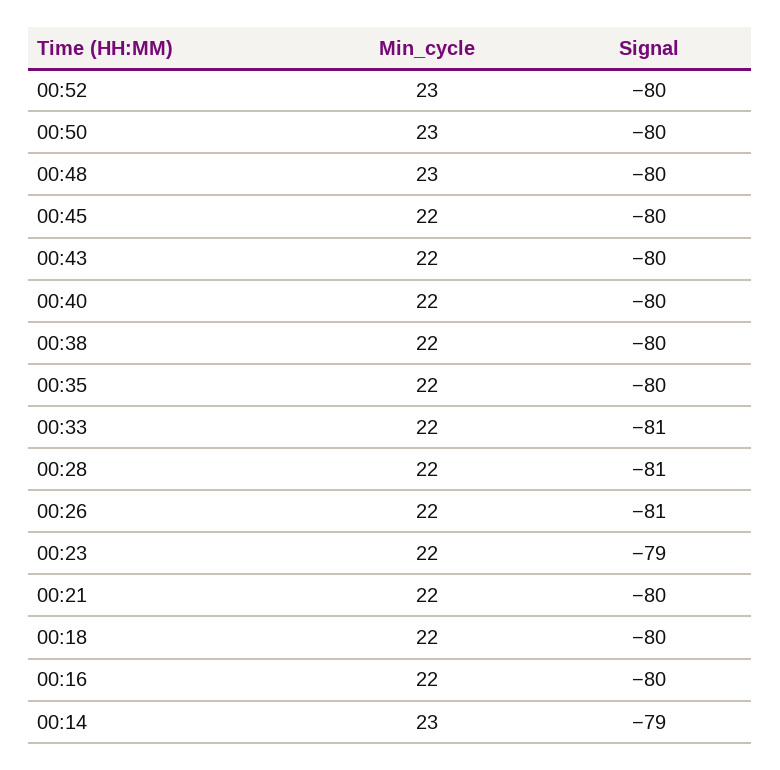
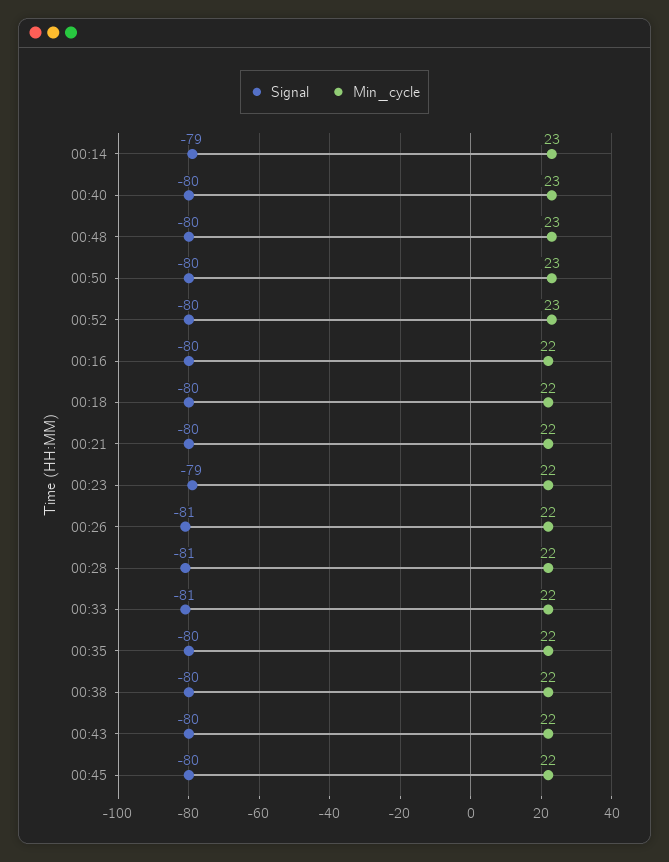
Min_cycle, 00:40: 22 -> 23

